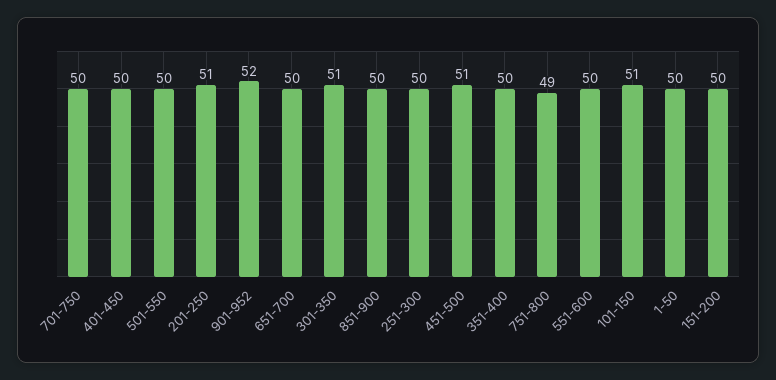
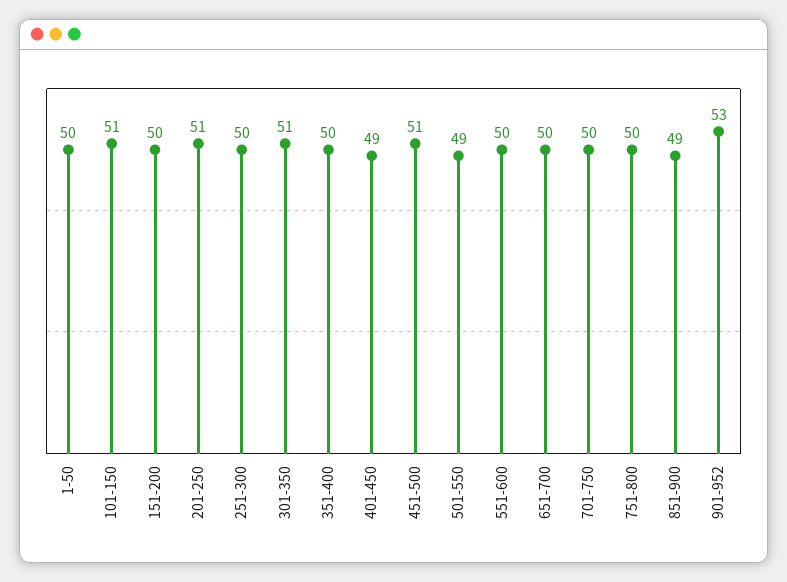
401-450: 50 -> 49
501-550: 50 -> 49
901-952: 52 -> 53
851-900: 50 -> 49
751-800: 49 -> 50

